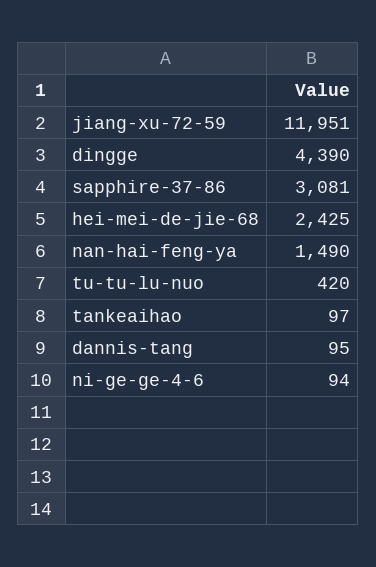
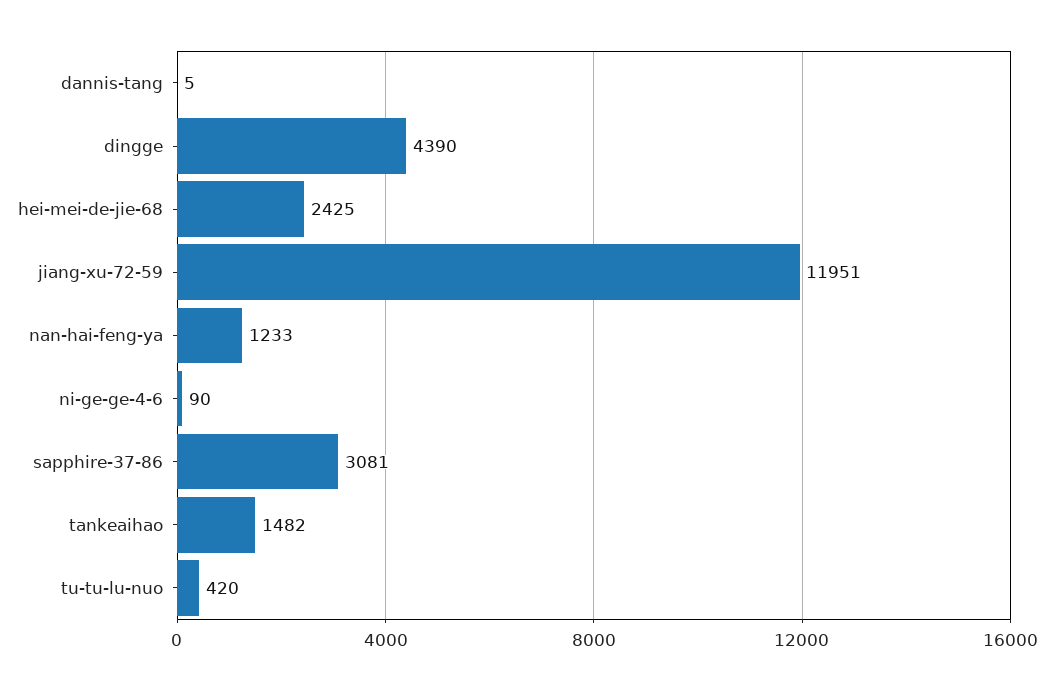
nan-hai-feng-ya: 1490 -> 1233
tankeaihao: 97 -> 1482
dannis-tang: 95 -> 5
ni-ge-ge-4-6: 94 -> 90

